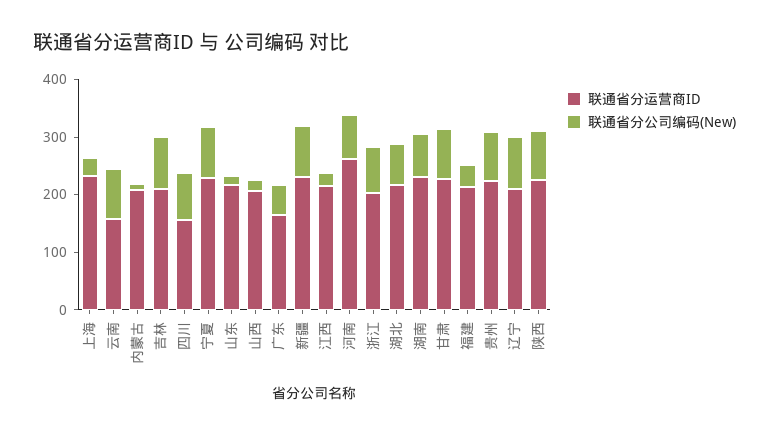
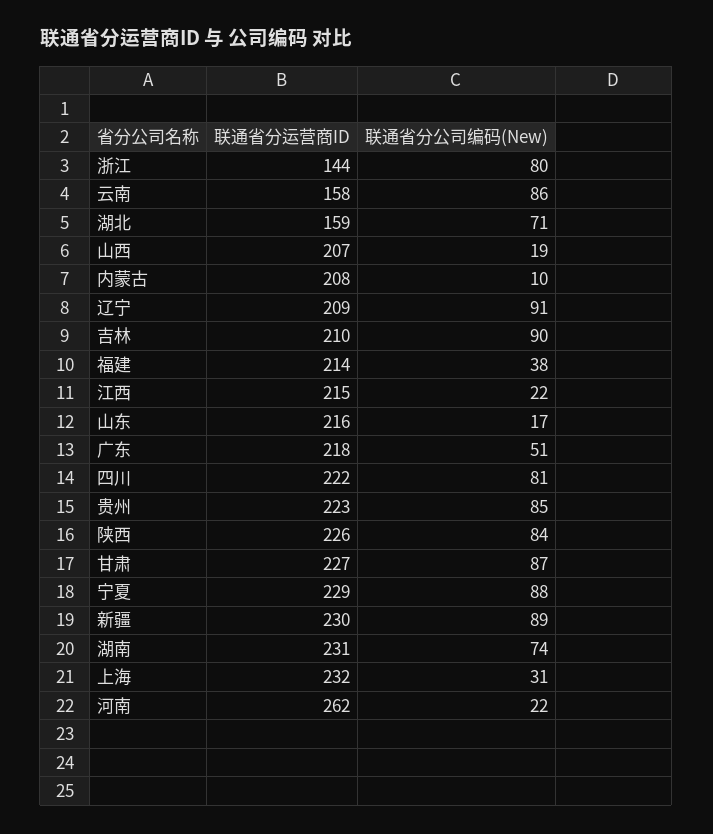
联通省分运营商ID, 四川: 160 -> 222
联通省分运营商ID, 广东: 160 -> 218
联通省分公司编码(New), 河南: 80 -> 22
联通省分运营商ID, 浙江: 200 -> 144
联通省分运营商ID, 湖北: 220 -> 159

